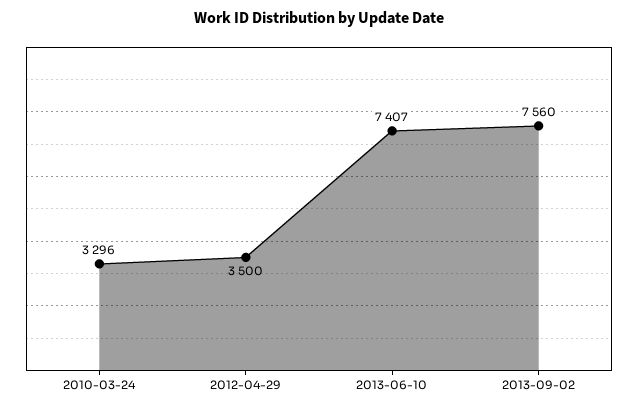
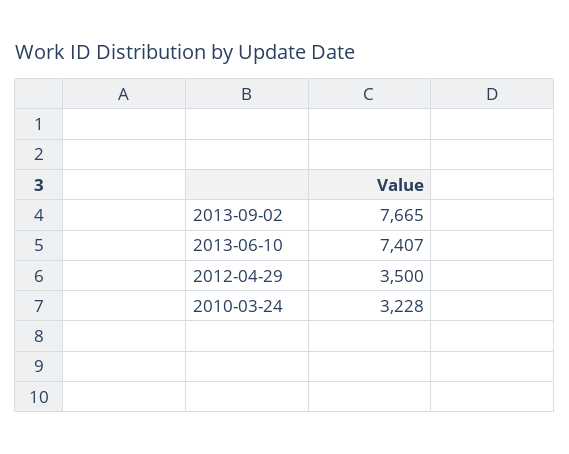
2010-03-24: 3296 -> 3228
2013-09-02: 7560 -> 7665

